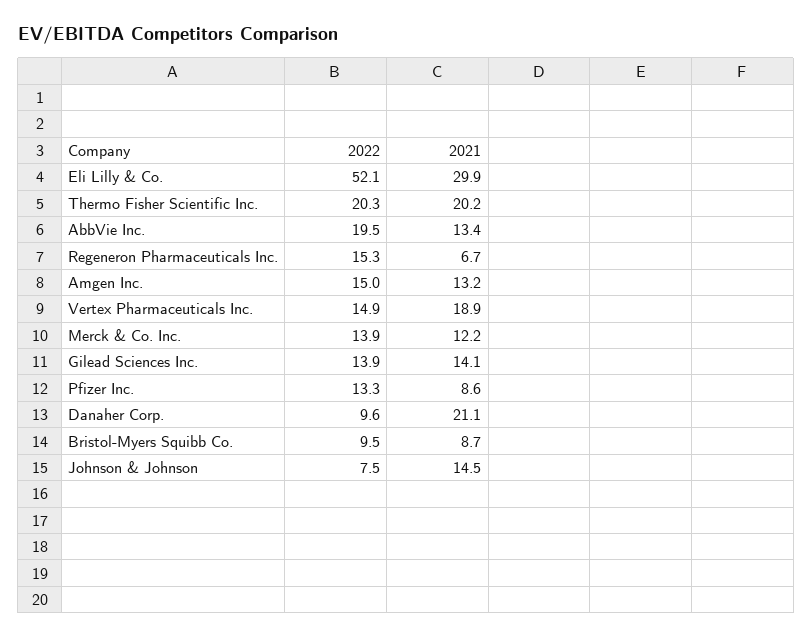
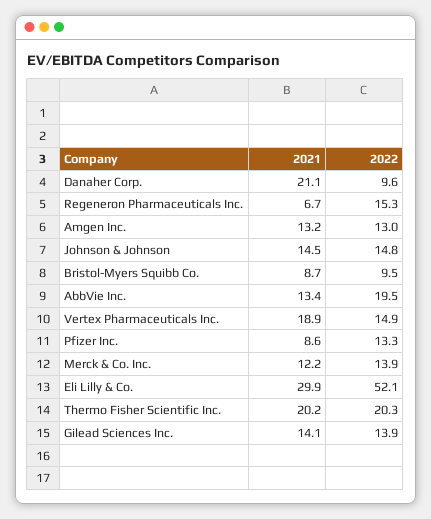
2022, Amgen Inc.: 15 -> 13
2022, Johnson & Johnson: 7.5 -> 14.8

